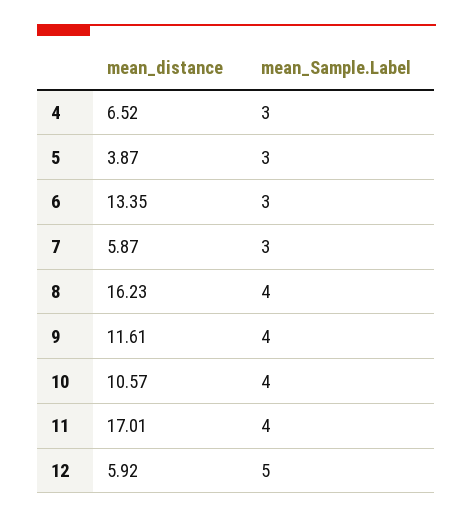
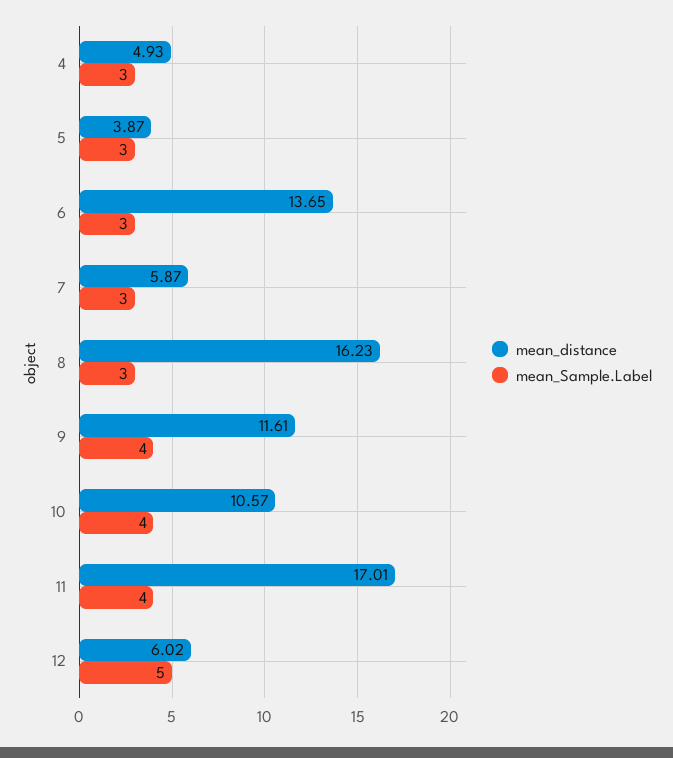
mean_distance, 4: 6.52 -> 4.93
mean_distance, 6: 13.35 -> 13.65
mean_Sample.Label, 8: 4 -> 3
mean_distance, 12: 5.92 -> 6.02

